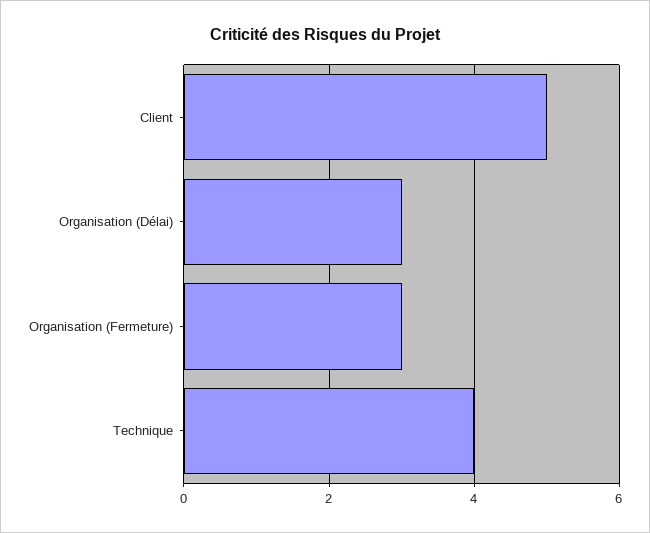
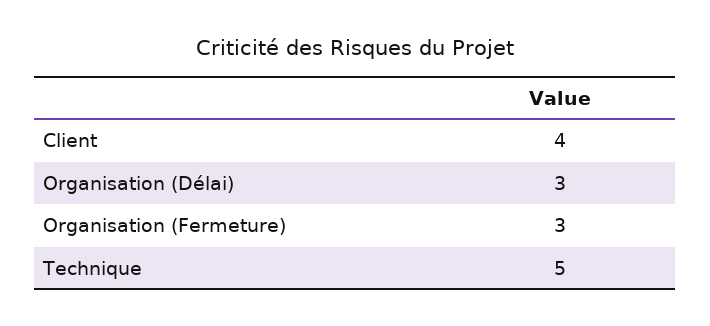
Client: 5 -> 4
Technique: 4 -> 5

